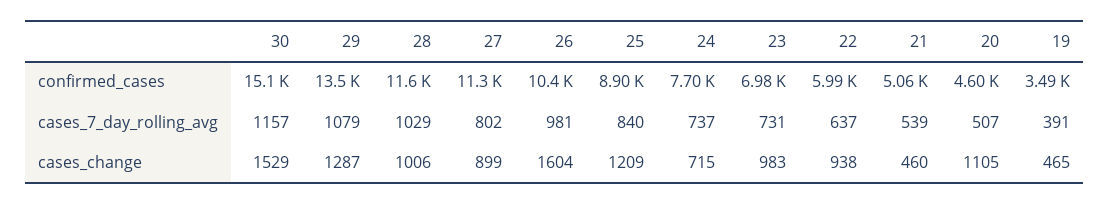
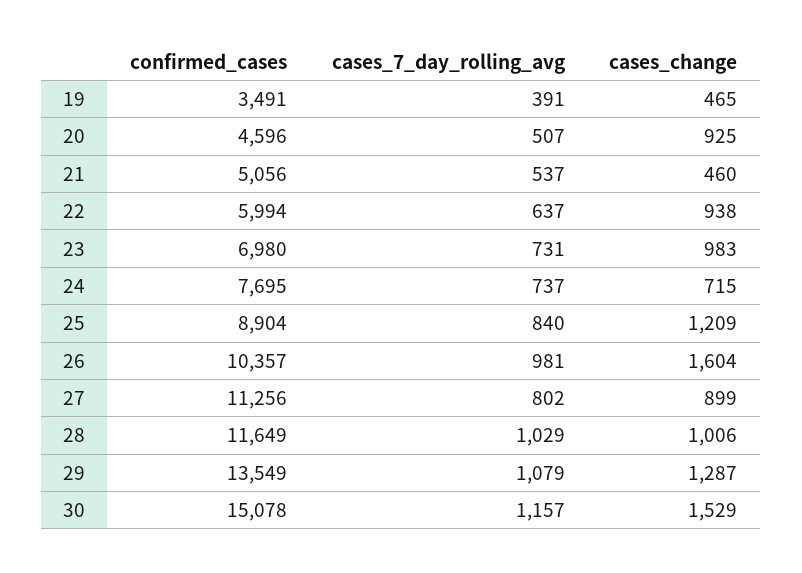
21, cases_7_day_rolling_avg: 539 -> 537
20, cases_change: 1105 -> 925

